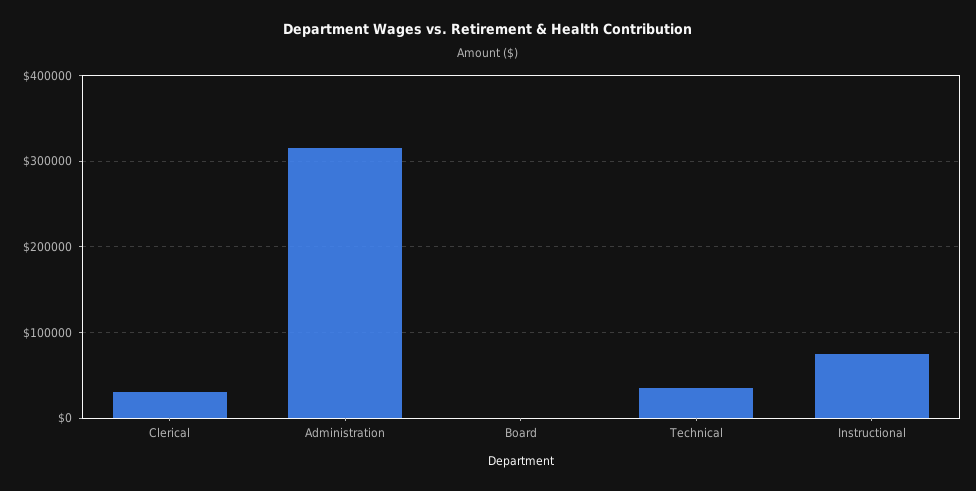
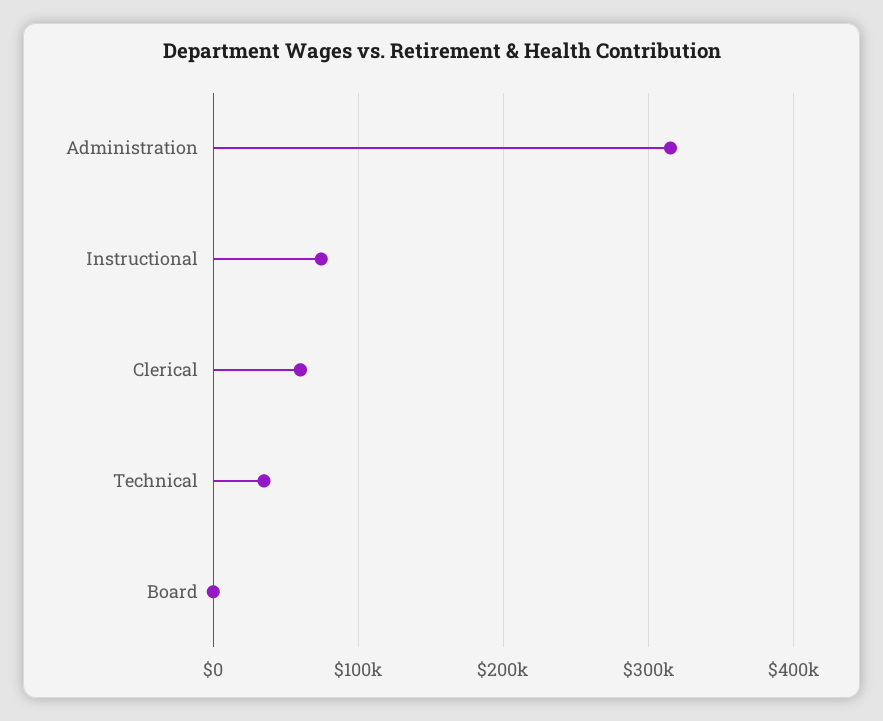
Clerical: 30000 -> 60000

